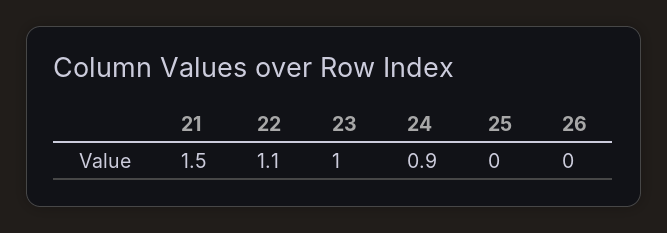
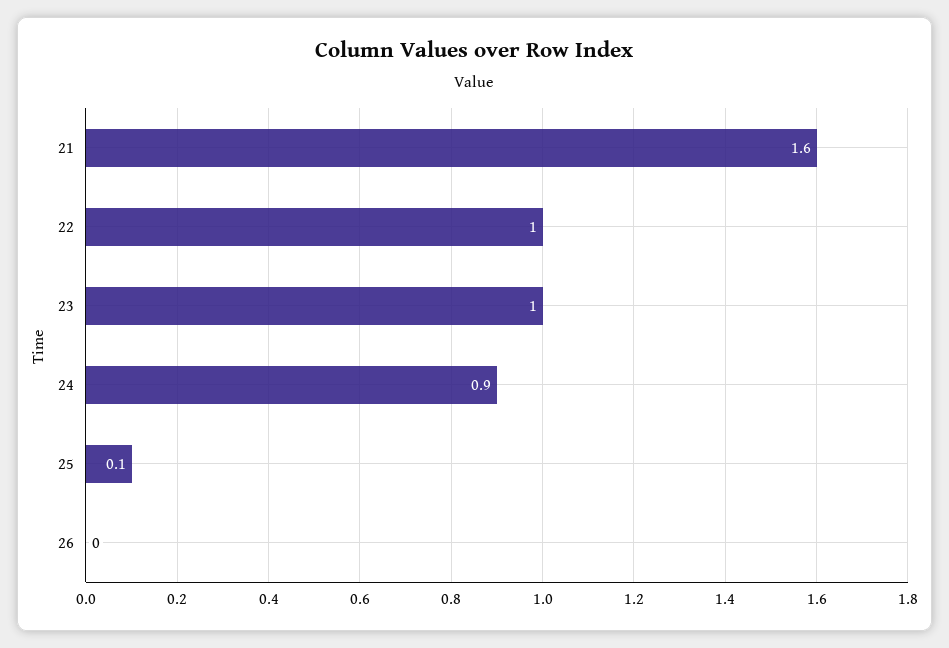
21: 1.5 -> 1.6
22: 1.1 -> 1
25: 0 -> 0.1

